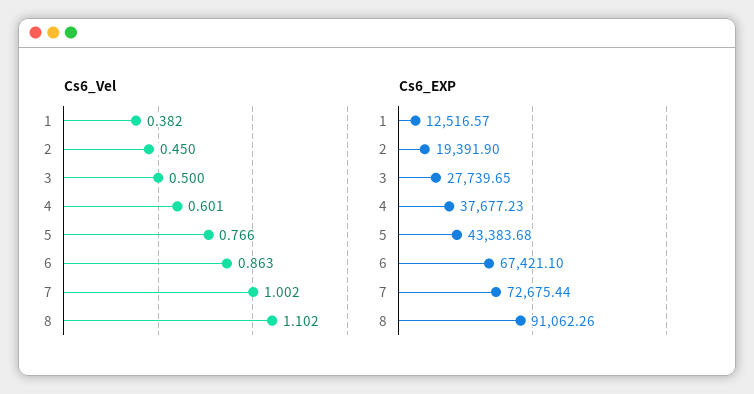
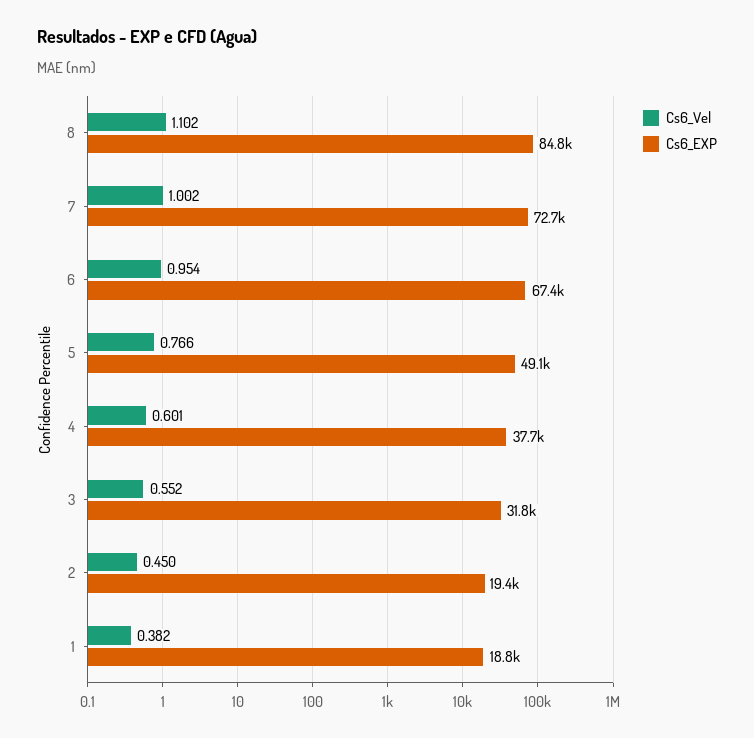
Cs6_Vel, 3: 0.5 -> 0.552
Cs6_Vel, 6: 0.863 -> 0.954
Cs6_EXP, 1: 12516.57 -> 18800
Cs6_EXP, 3: 27739.65 -> 31800
Cs6_EXP, 5: 43383.68 -> 49100
Cs6_EXP, 8: 91062.26 -> 84800

